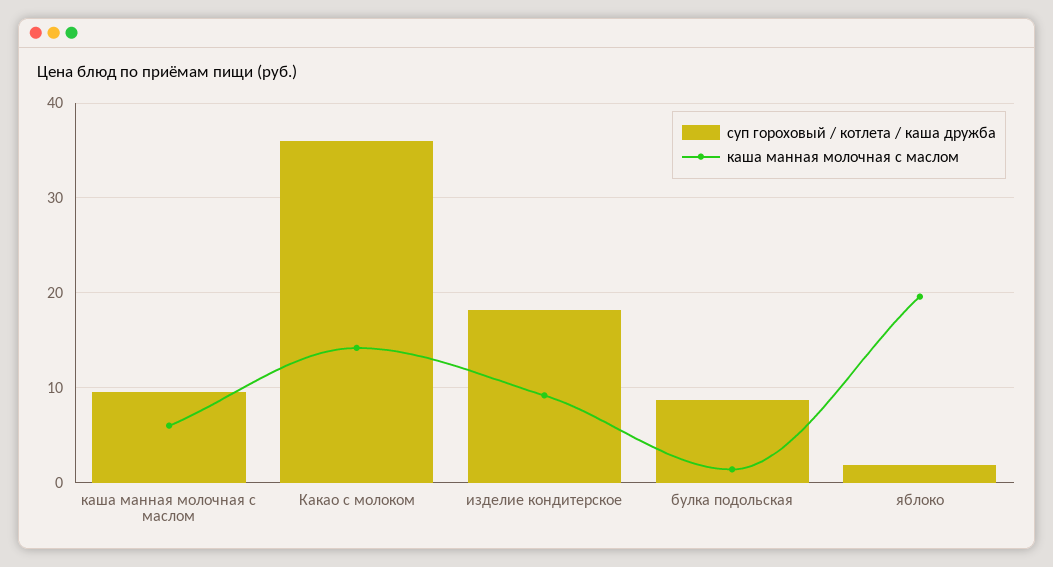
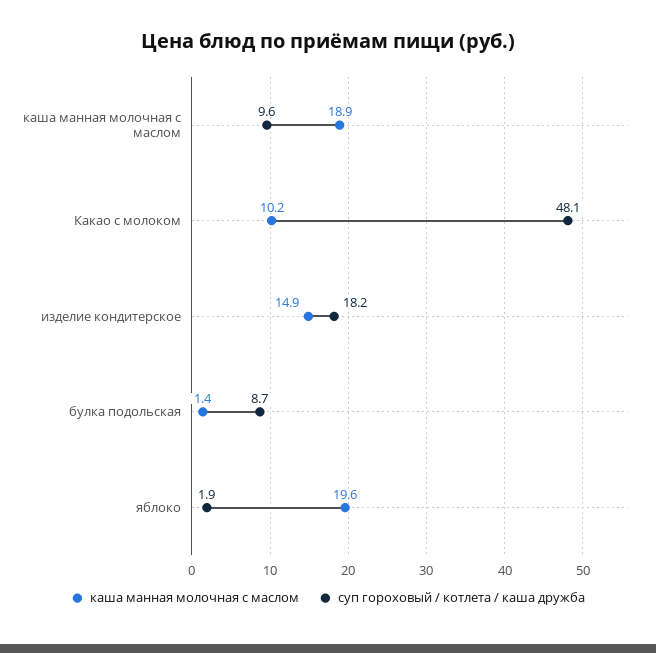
каша манная молочная с маслом, каша манная молочная с маслом: 6 -> 18.9
суп гороховый / котлета / каша дружба, Какао с молоком: 36 -> 48.1
каша манная молочная с маслом, Какао с молоком: 14 -> 10.2
каша манная молочная с маслом, изделие кондитерское: 9 -> 14.9

